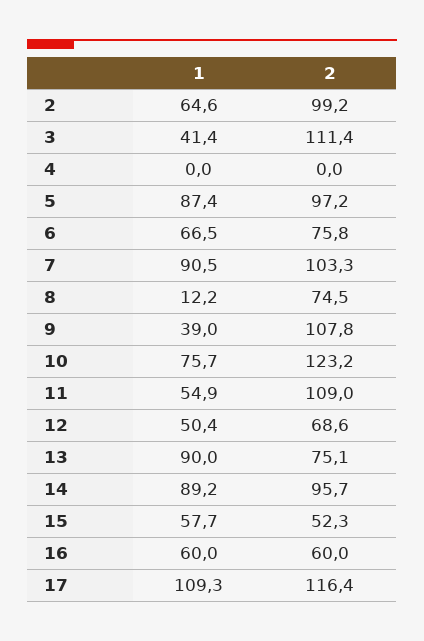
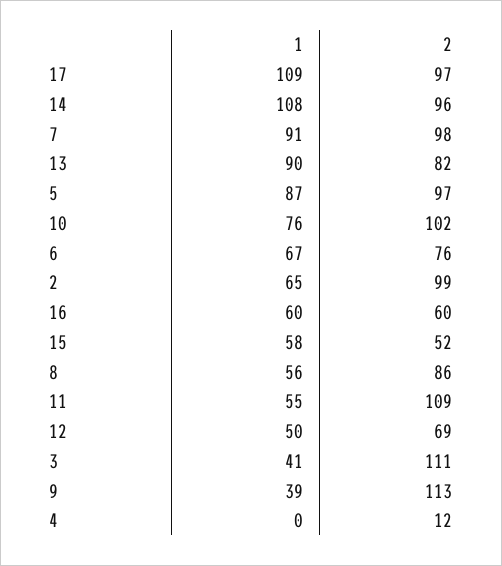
2, 4: 0 -> 12
2, 7: 103.3 -> 98
1, 8: 12.2 -> 56
2, 8: 74.5 -> 86
2, 9: 107.8 -> 113
2, 10: 123.2 -> 102
2, 13: 75.1 -> 82
1, 14: 89.2 -> 108
2, 17: 116.4 -> 97

